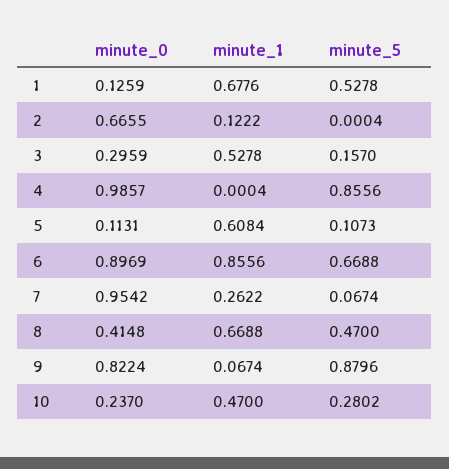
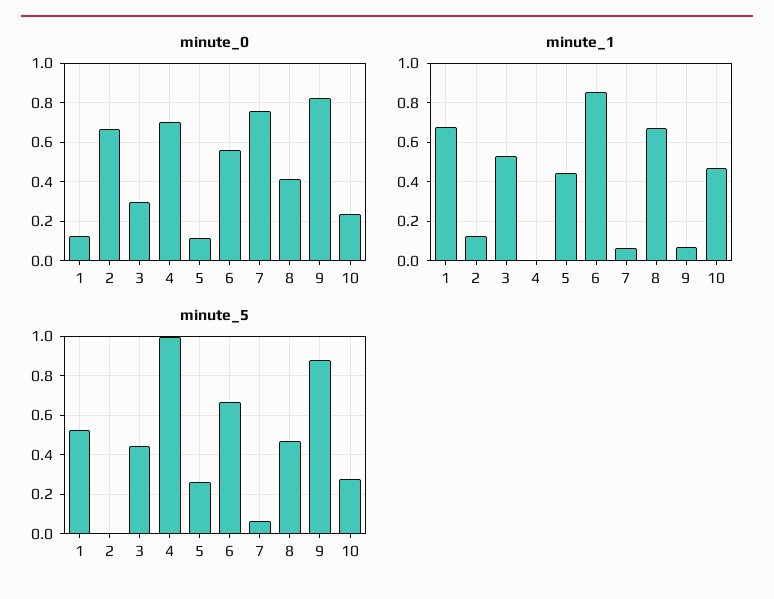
minute_5, 3: 0.157 -> 0.45
minute_0, 4: 0.9857 -> 0.7
minute_5, 4: 0.8556 -> 1
minute_1, 5: 0.6084 -> 0.45
minute_5, 5: 0.1073 -> 0.25
minute_0, 6: 0.8969 -> 0.55
minute_0, 7: 0.9542 -> 0.75
minute_1, 7: 0.2622 -> 0.05

